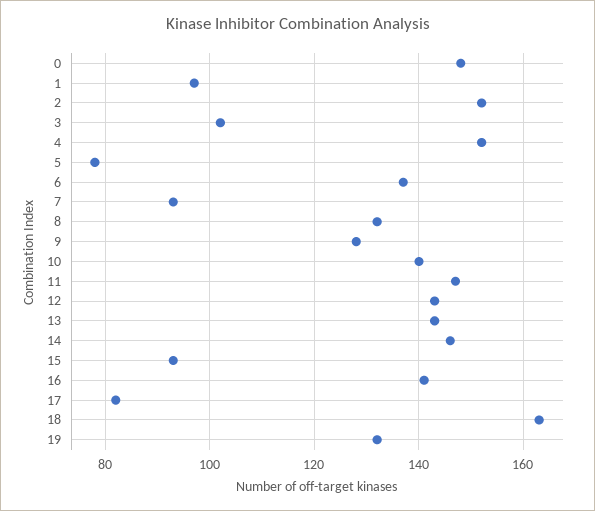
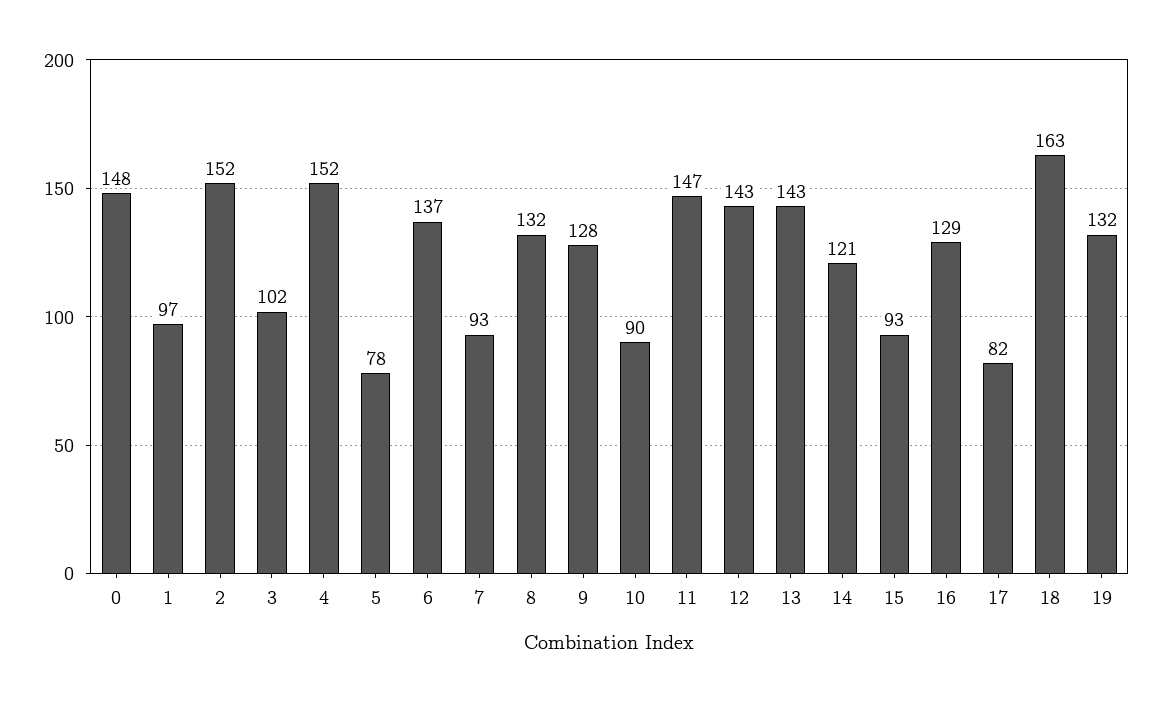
10: 140 -> 90
14: 145 -> 121
16: 140 -> 129

